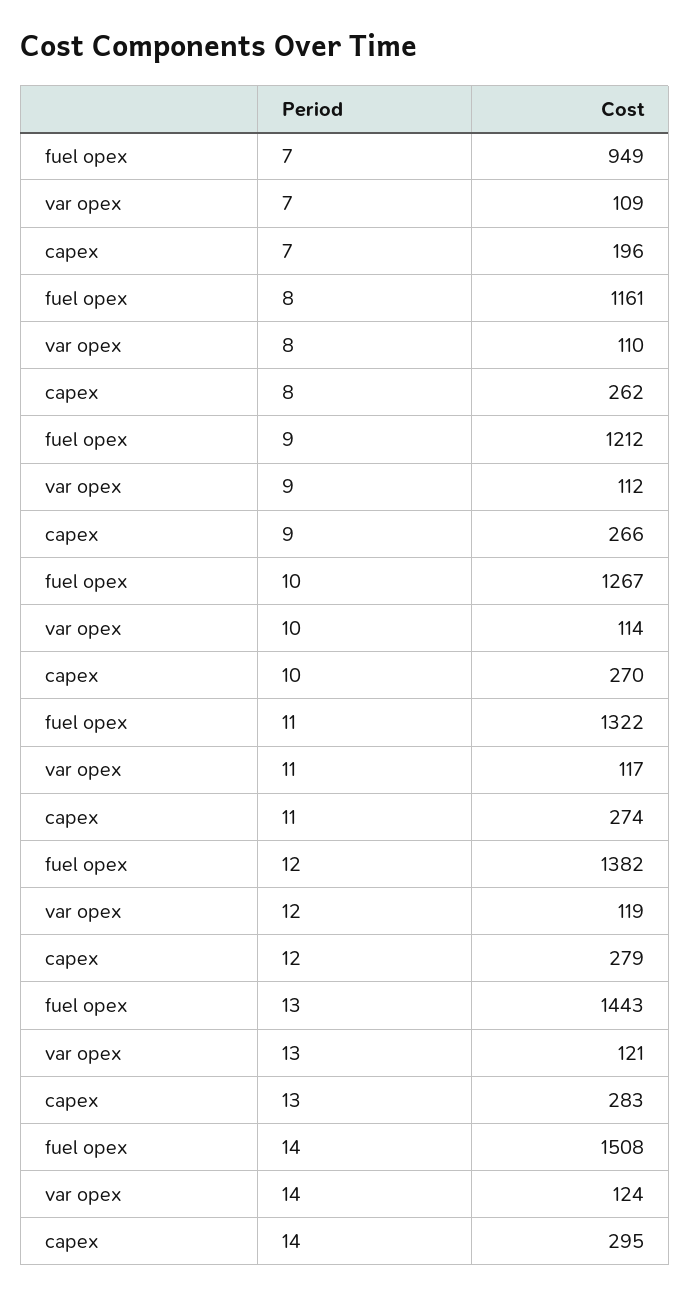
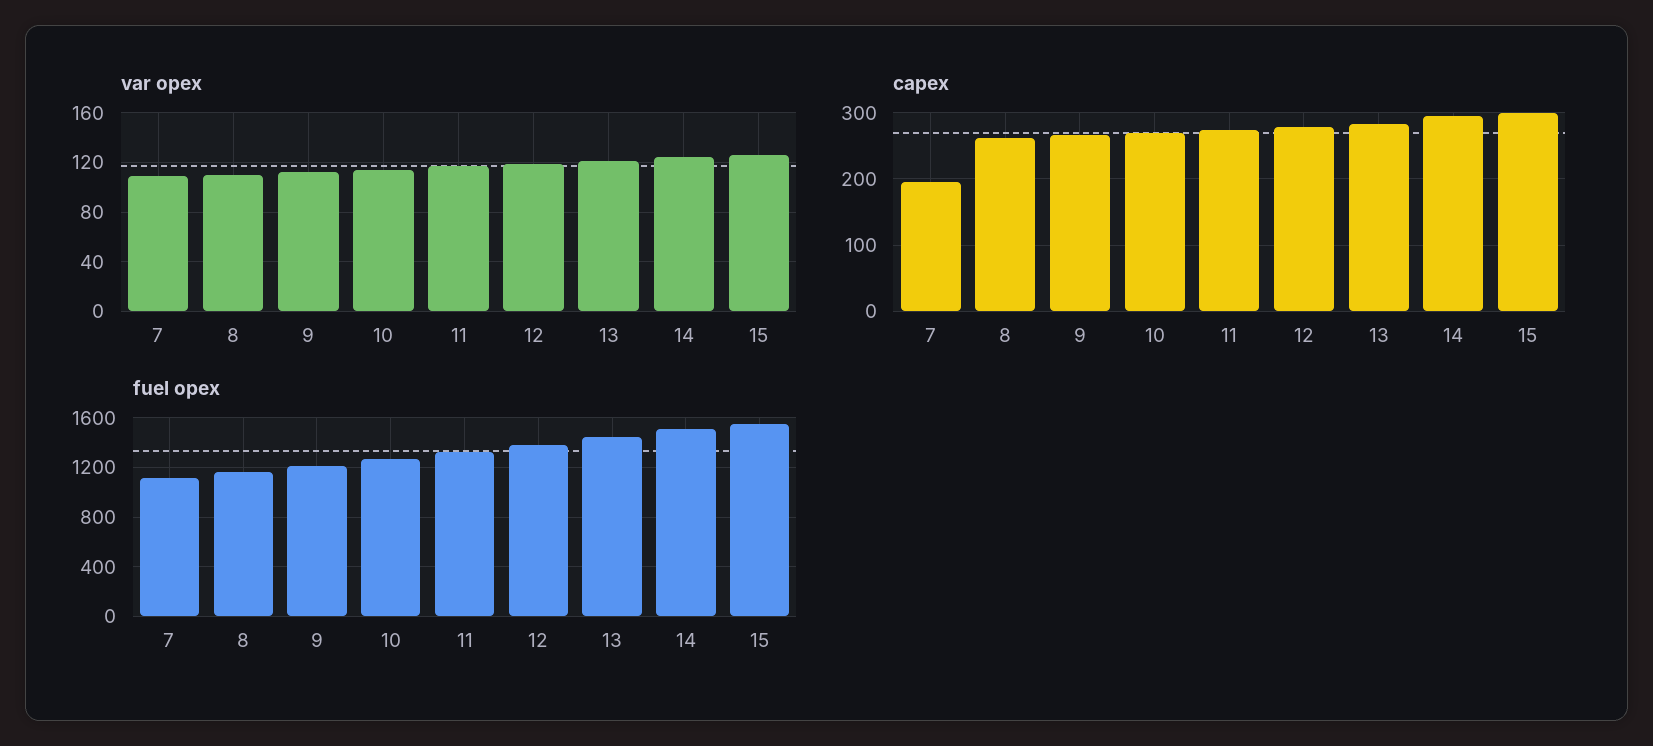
fuel opex, 7: 949 -> 1100
var opex, 15: none -> 125
capex, 15: none -> 300
fuel opex, 15: none -> 1550

